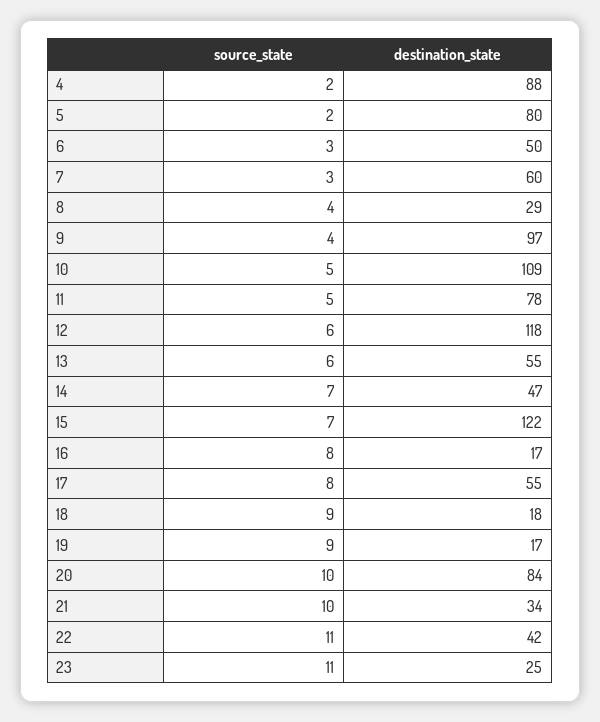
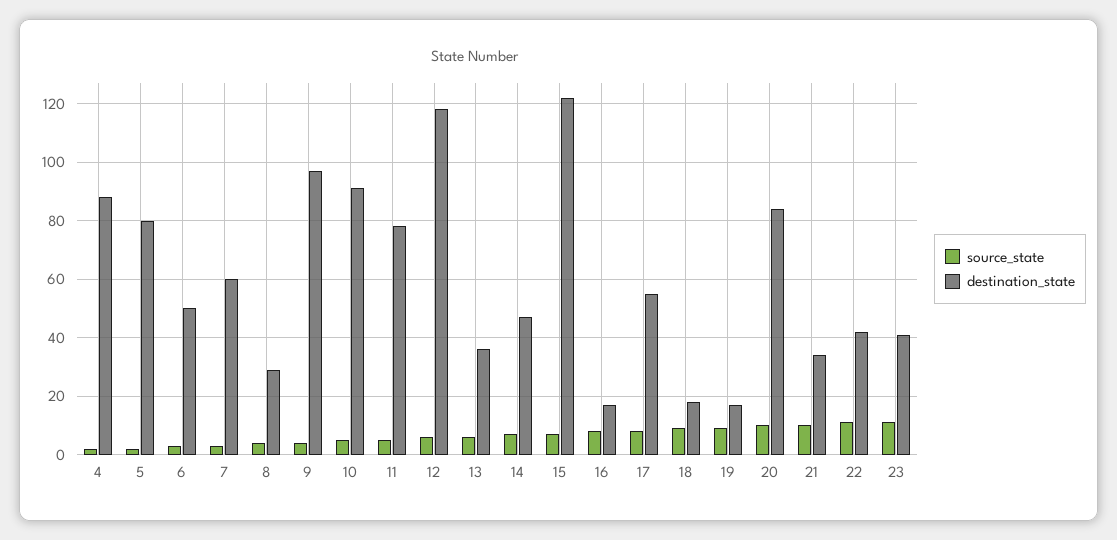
destination_state, 10: 109 -> 90
destination_state, 13: 55 -> 35
destination_state, 23: 25 -> 40

